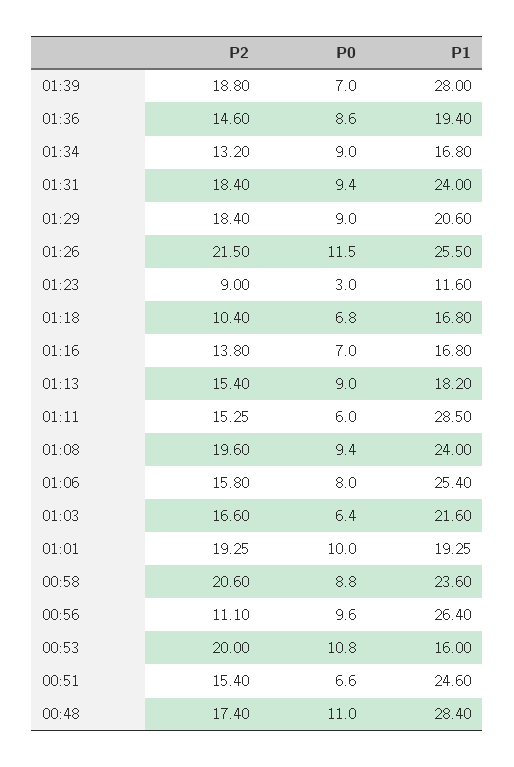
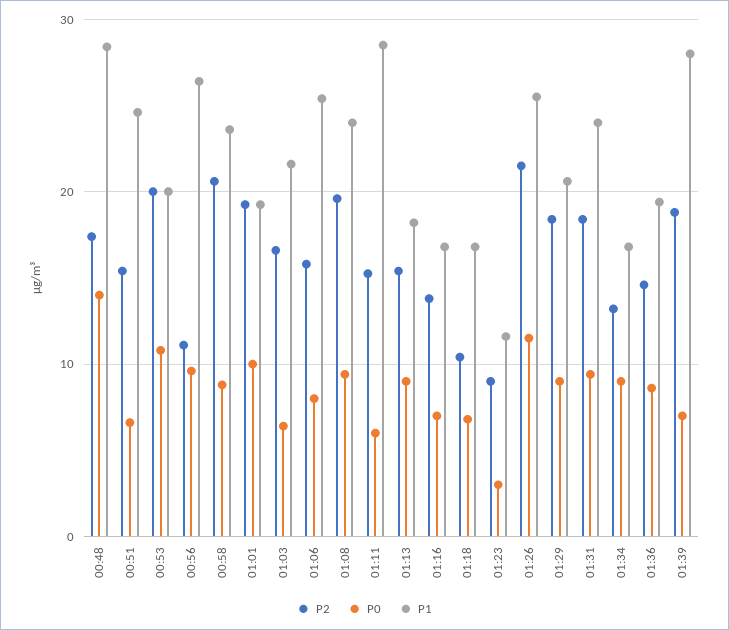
P1, 00:53: 16 -> 20
P0, 00:48: 11 -> 14

